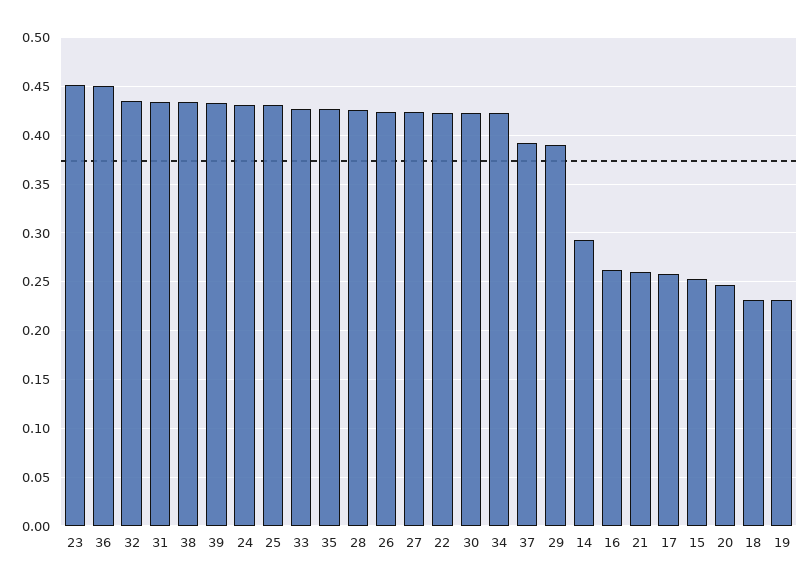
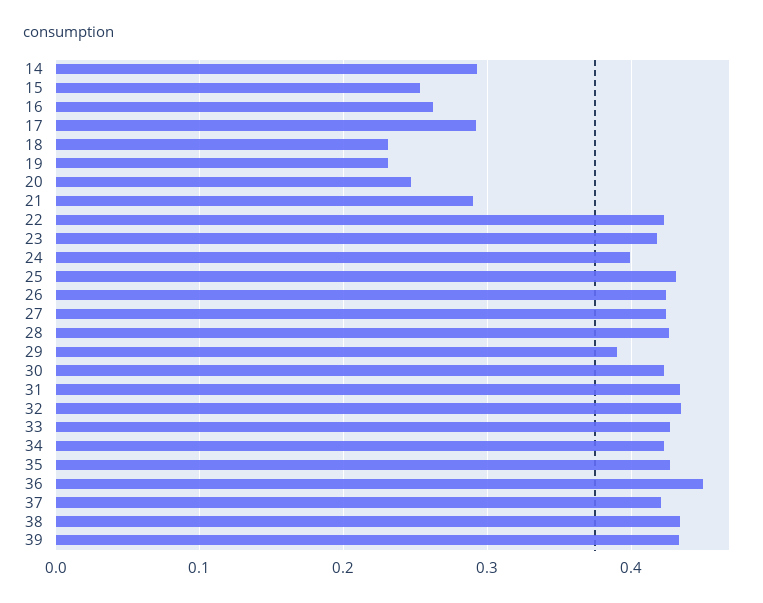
23: 0.45 -> 0.42
24: 0.43 -> 0.4
37: 0.39 -> 0.42
21: 0.26 -> 0.29
17: 0.26 -> 0.29

